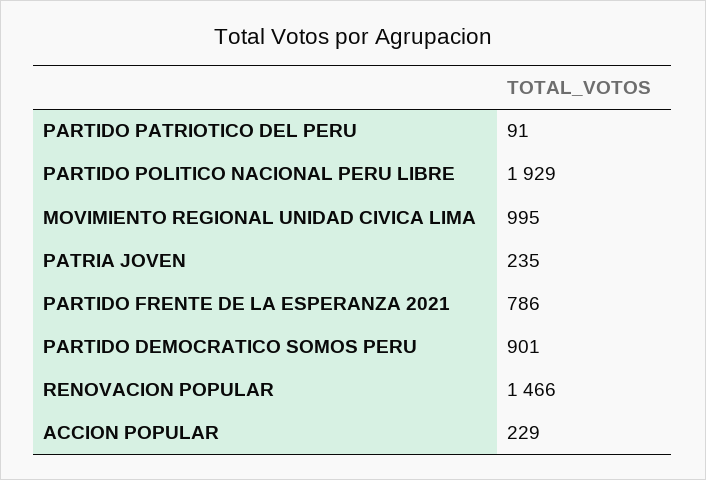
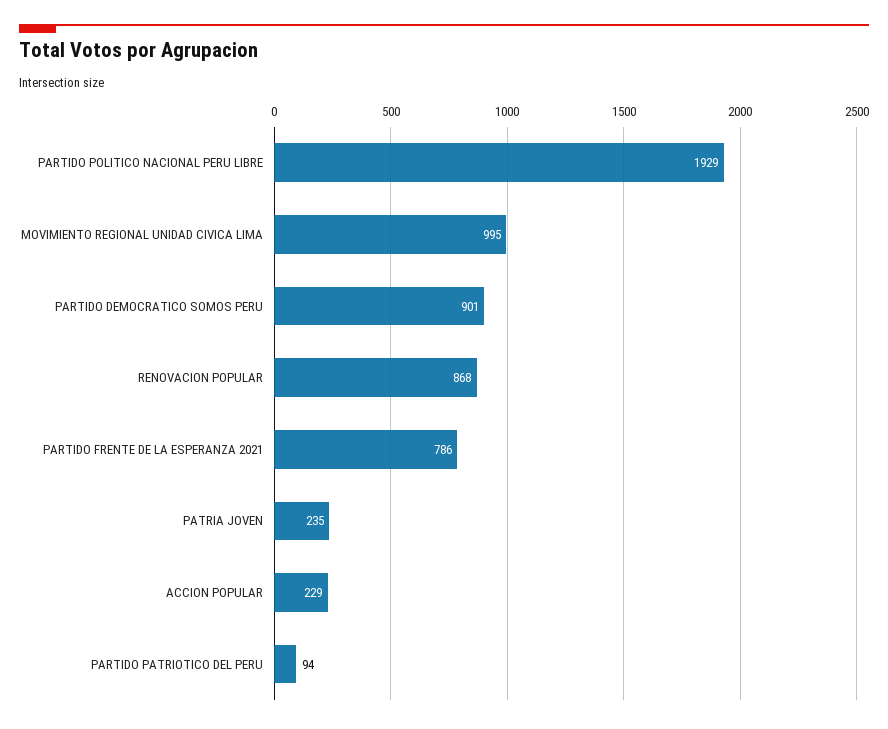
PARTIDO PATRIOTICO DEL PERU: 91 -> 94
RENOVACION POPULAR: 1466 -> 868

